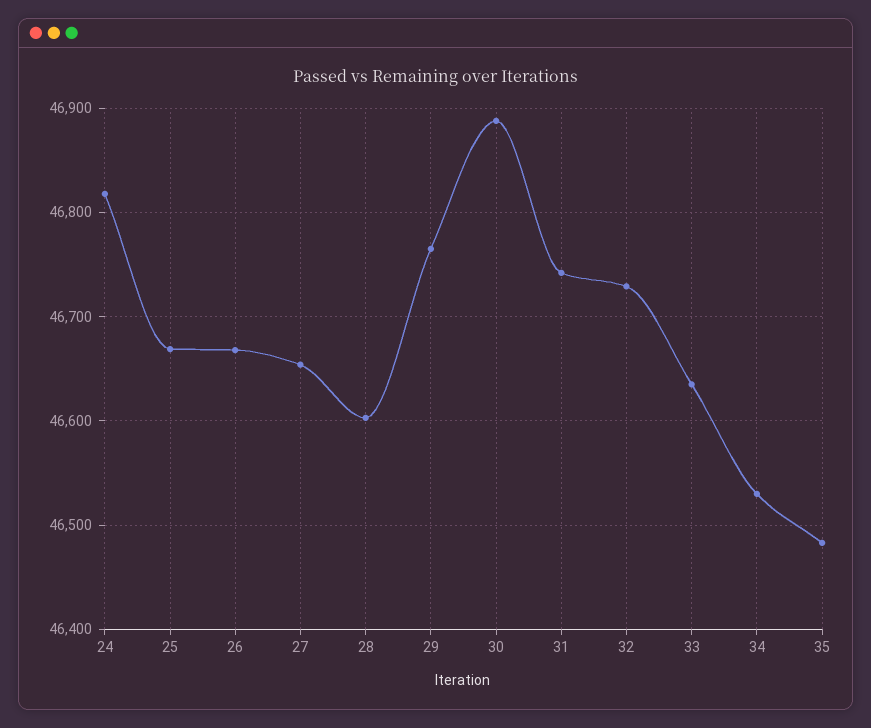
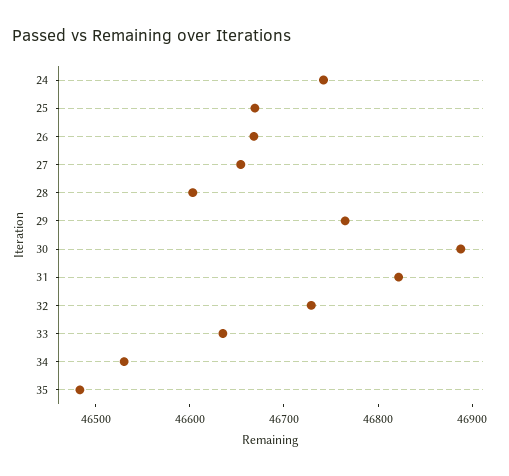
24: 46820 -> 46740
31: 46740 -> 46820

